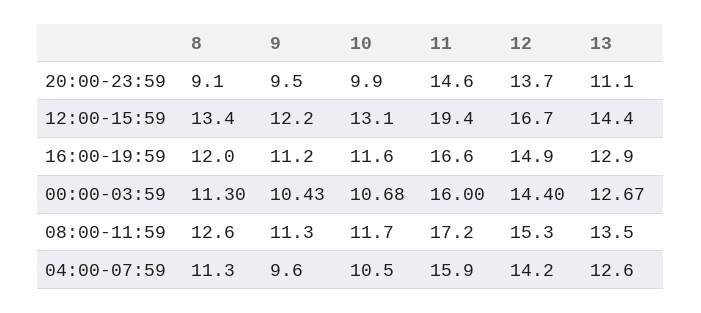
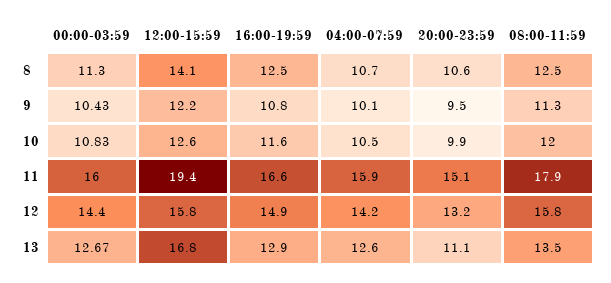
8, 20:00-23:59: 9.1 -> 10.6
11, 20:00-23:59: 14.6 -> 15.1
12, 20:00-23:59: 13.7 -> 13.2
8, 12:00-15:59: 13.4 -> 14.1
10, 12:00-15:59: 13.1 -> 12.6
12, 12:00-15:59: 16.7 -> 15.8
13, 12:00-15:59: 14.4 -> 16.8
8, 16:00-19:59: 12 -> 12.5
9, 16:00-19:59: 11.2 -> 10.8
10, 00:00-03:59: 10.68 -> 10.83
8, 08:00-11:59: 12.6 -> 12.5
10, 08:00-11:59: 11.7 -> 12
11, 08:00-11:59: 17.2 -> 17.9
12, 08:00-11:59: 15.3 -> 15.8
8, 04:00-07:59: 11.3 -> 10.7
9, 04:00-07:59: 9.6 -> 10.1

